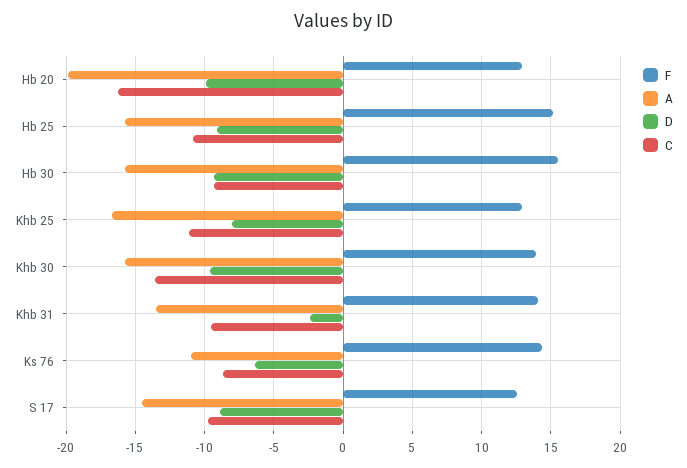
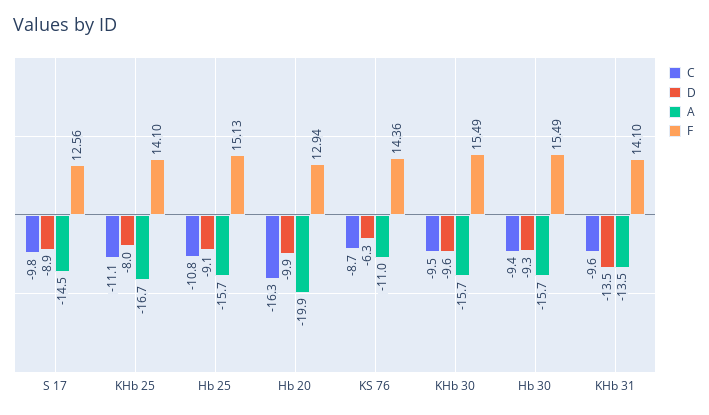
F, Khb 25: 13 -> 14.1
F, Khb 30: 14 -> 15.49
C, Khb 30: -13.5 -> -9.5
D, Khb 31: -2.5 -> -13.5

